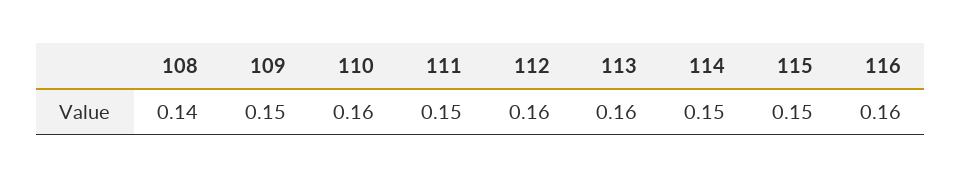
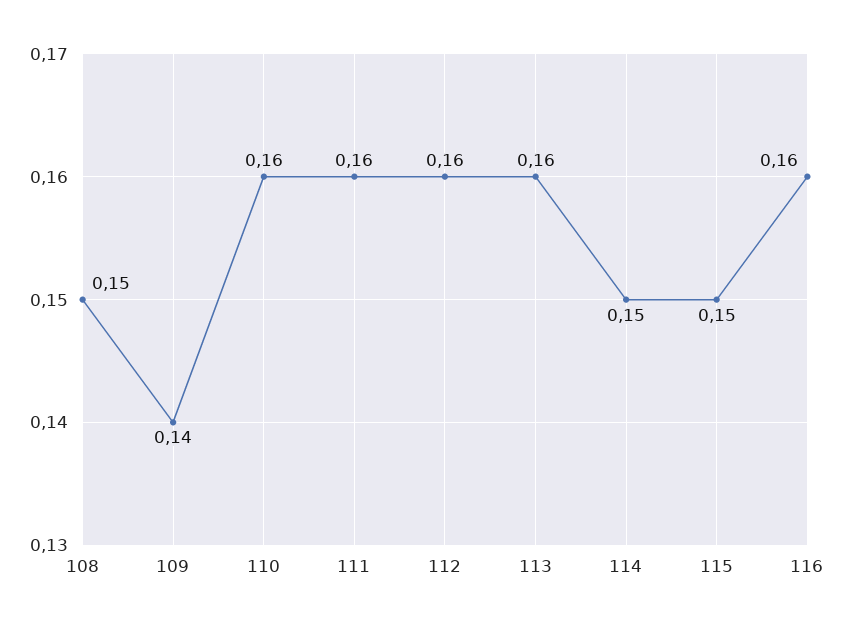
108: 0.14 -> 0.15
109: 0.15 -> 0.14
111: 0.15 -> 0.16

